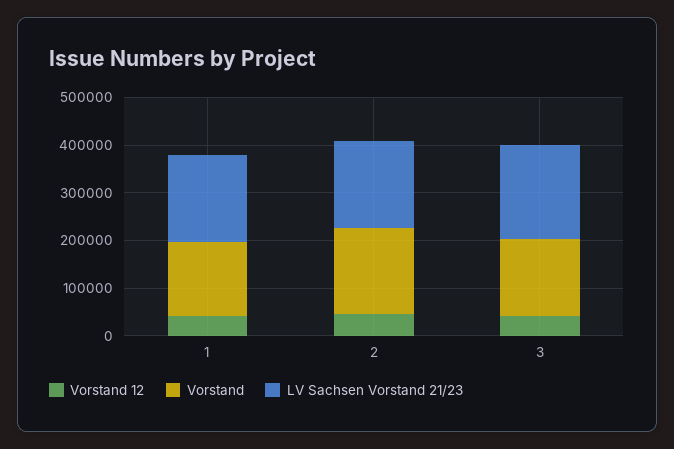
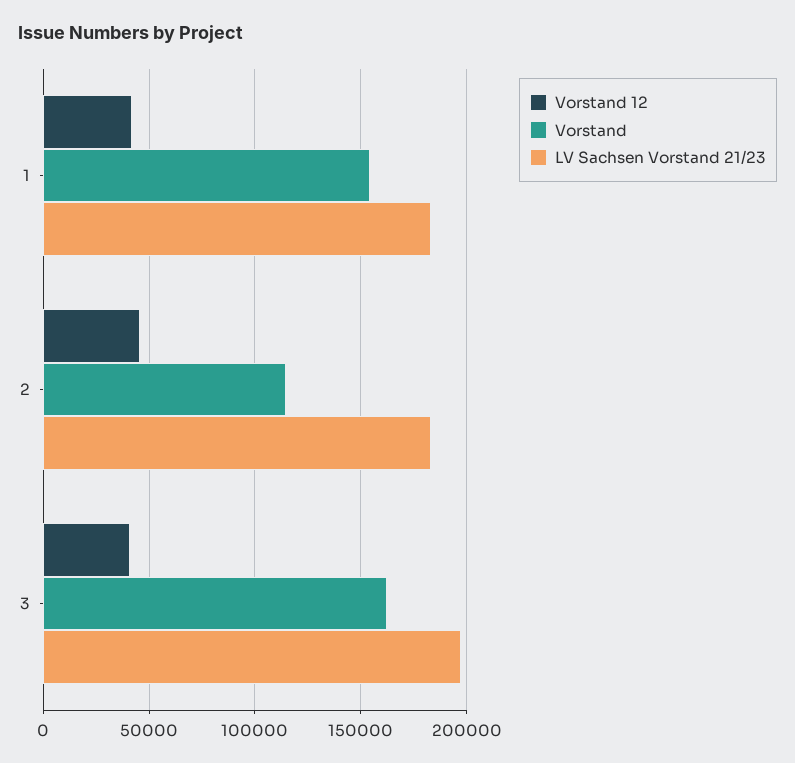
Vorstand, 2: 180000 -> 115000

